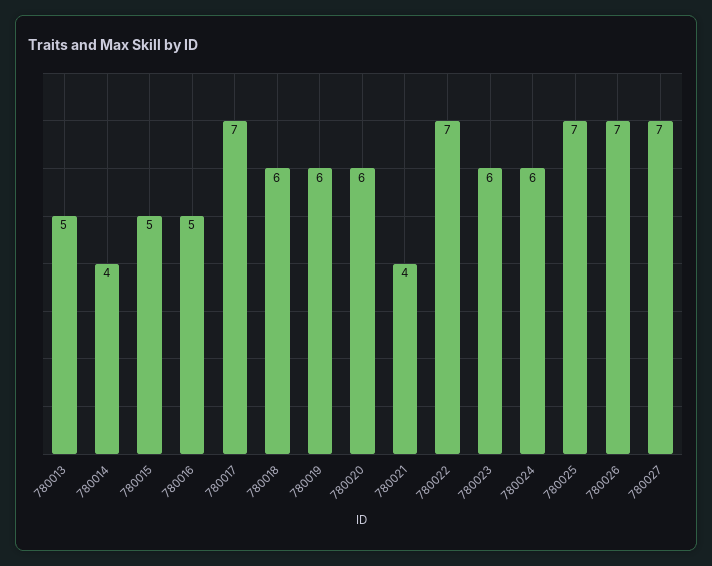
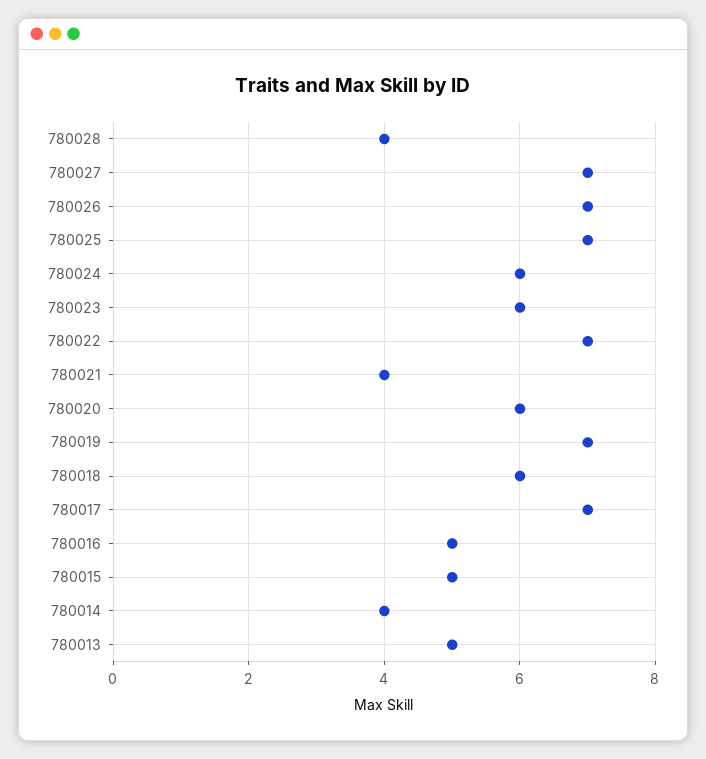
780019: 6 -> 7
780028: none -> 4

